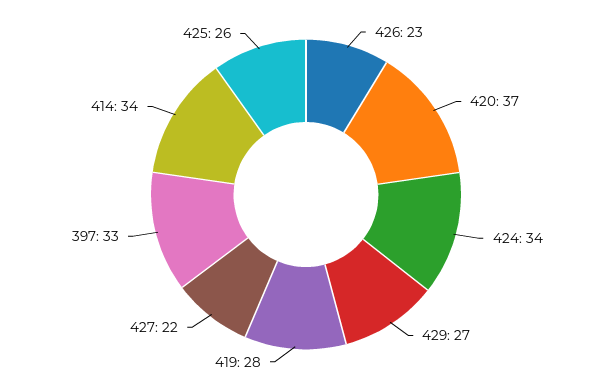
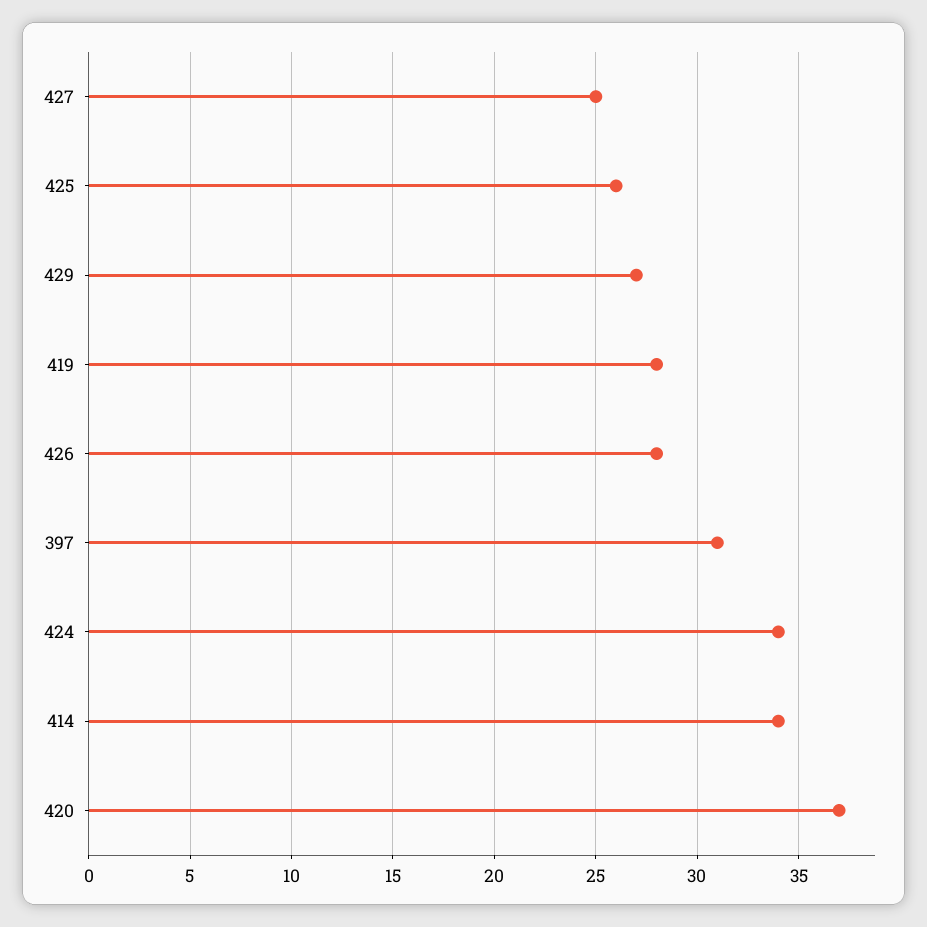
426: 23 -> 28
427: 22 -> 25
397: 33 -> 31

